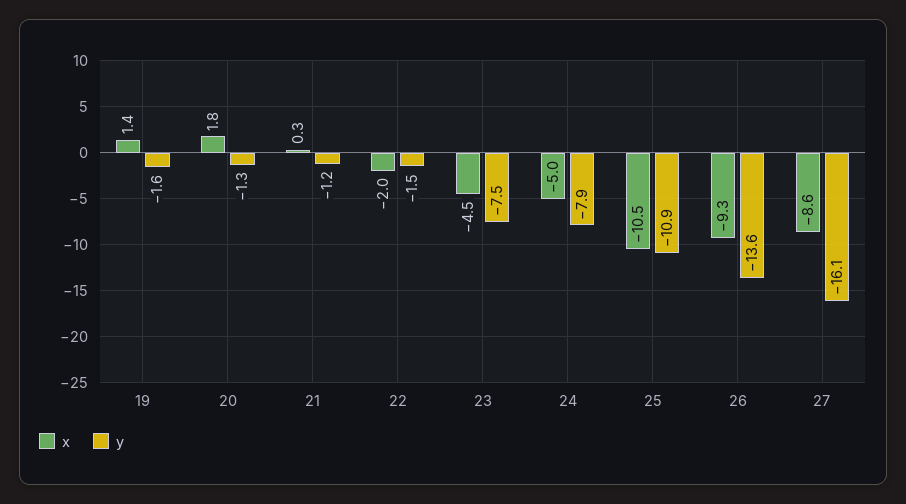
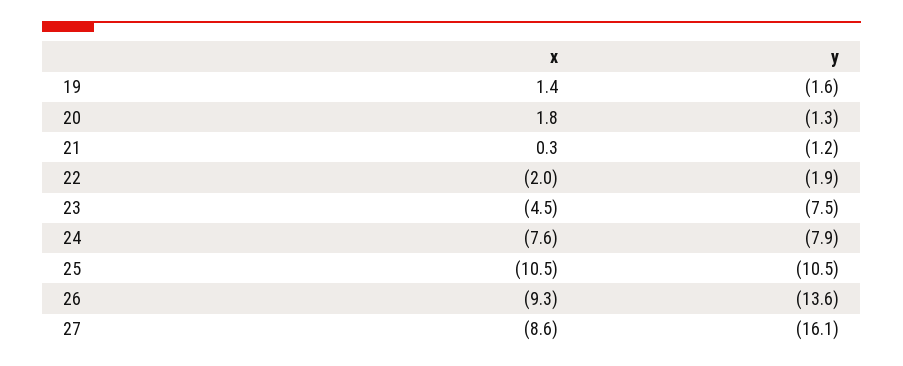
y, 22: -1.5 -> -1.9
x, 24: -5 -> -7.6
y, 25: -10.9 -> -10.5

